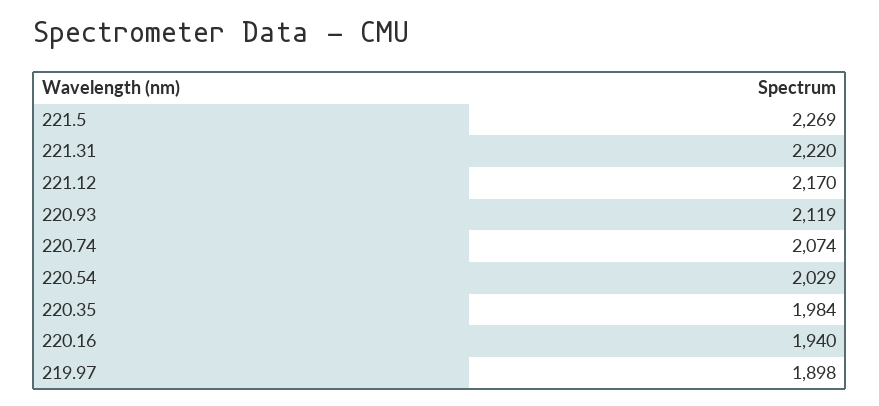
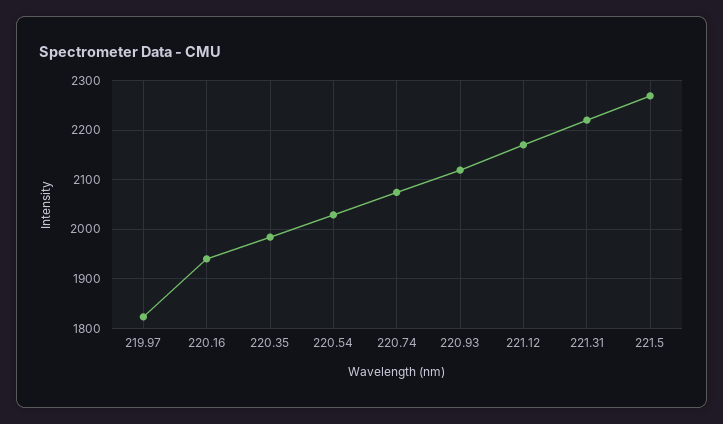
219.97: 1898 -> 1820

